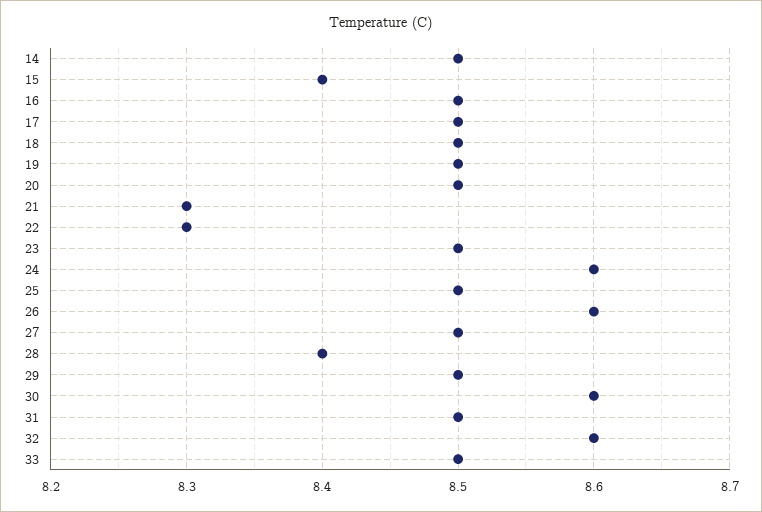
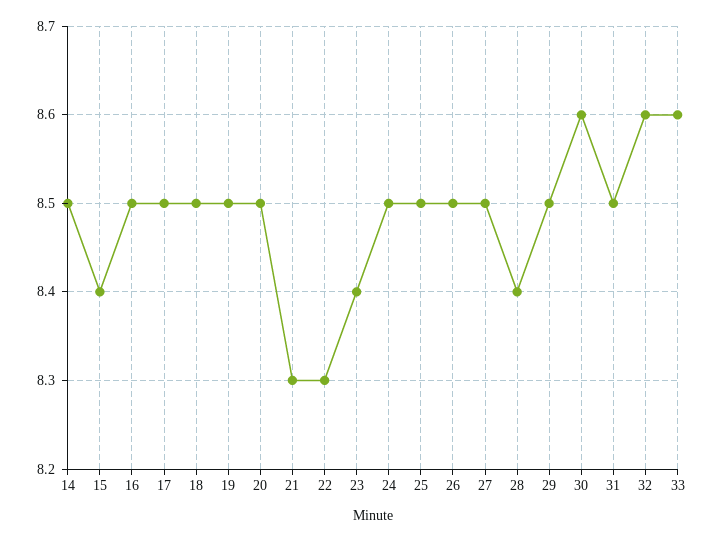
23: 8.5 -> 8.4
24: 8.6 -> 8.5
26: 8.6 -> 8.5
33: 8.5 -> 8.6

